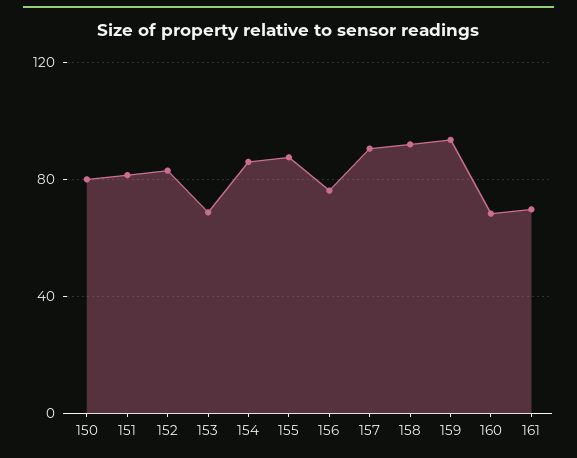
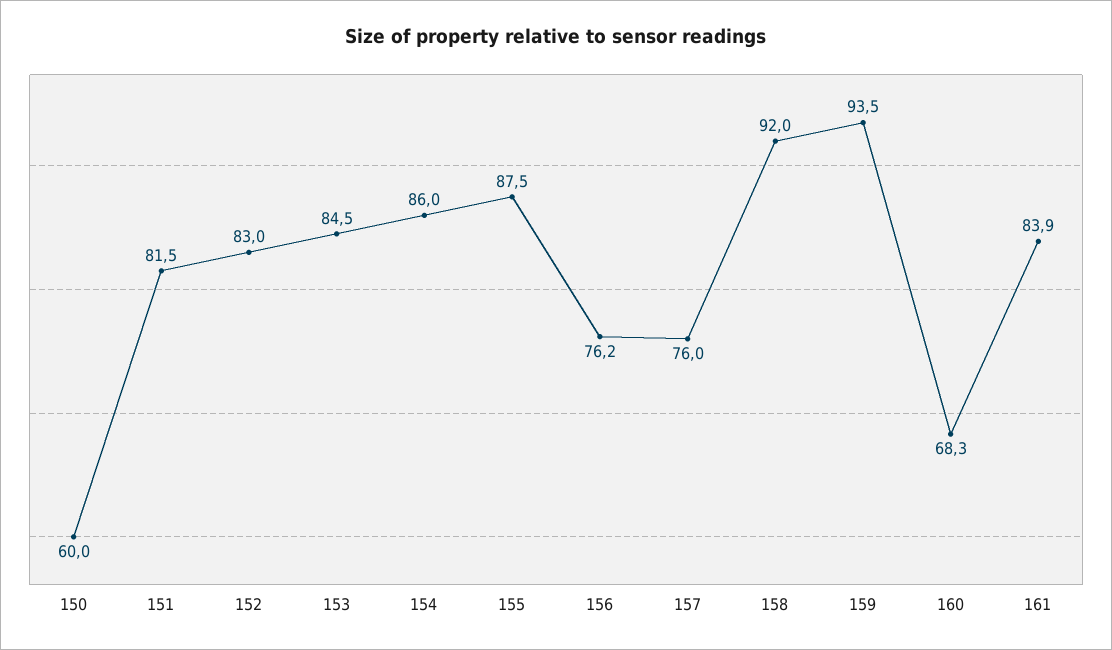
150: 80 -> 60
153: 70 -> 84.5
157: 90 -> 76
161: 70 -> 83.9

